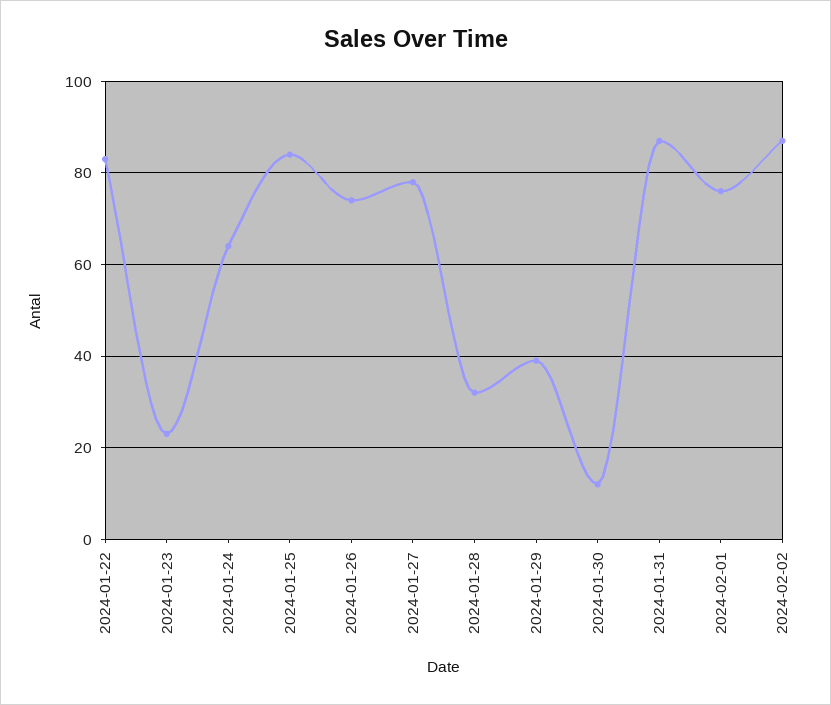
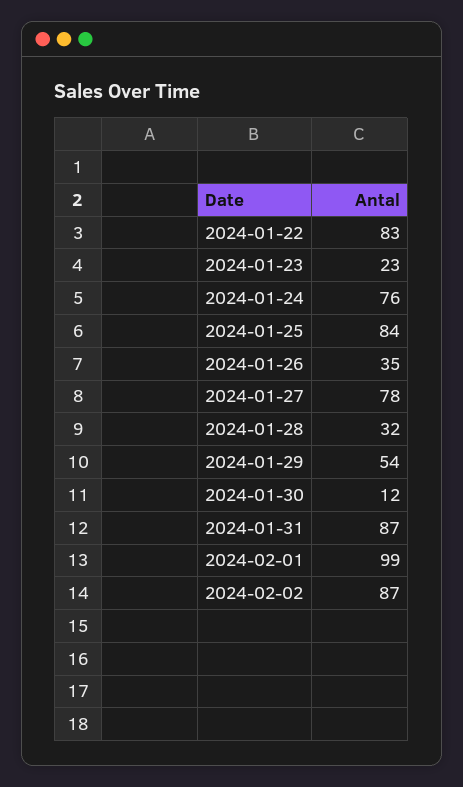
2024-01-24: 65 -> 76
2024-01-26: 75 -> 35
2024-01-29: 40 -> 54
2024-02-01: 75 -> 99

